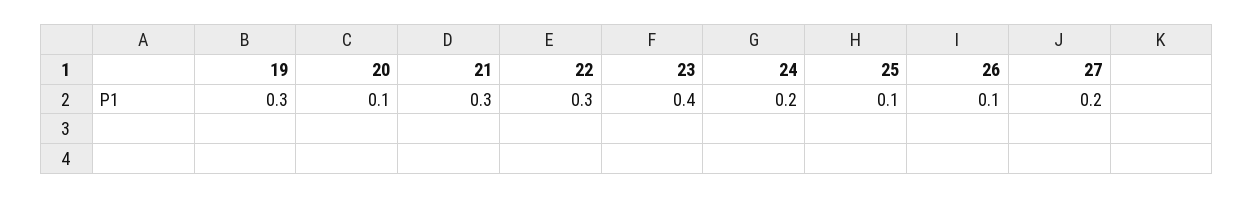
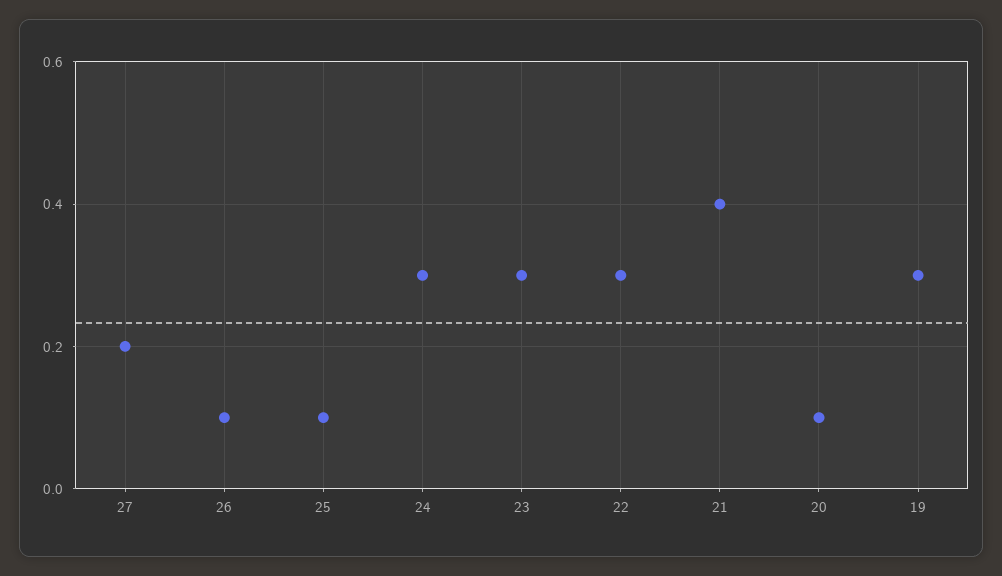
21: 0.3 -> 0.4
23: 0.4 -> 0.3
24: 0.2 -> 0.3

